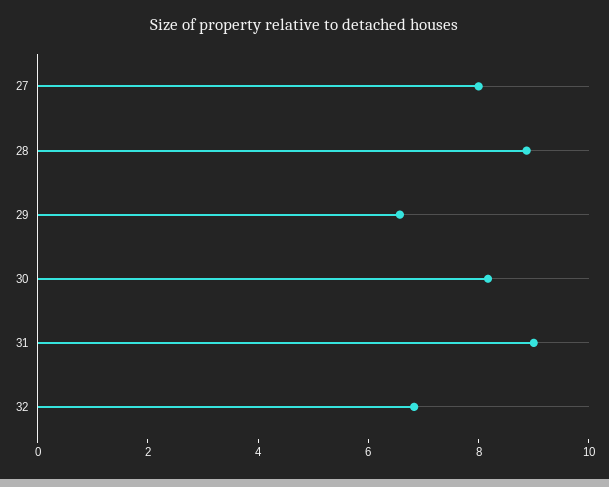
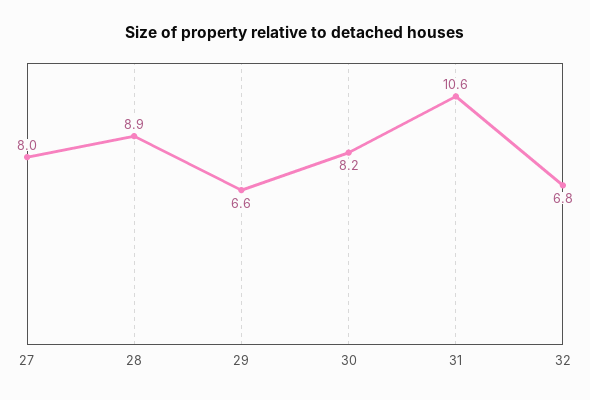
31: 9 -> 10.6

